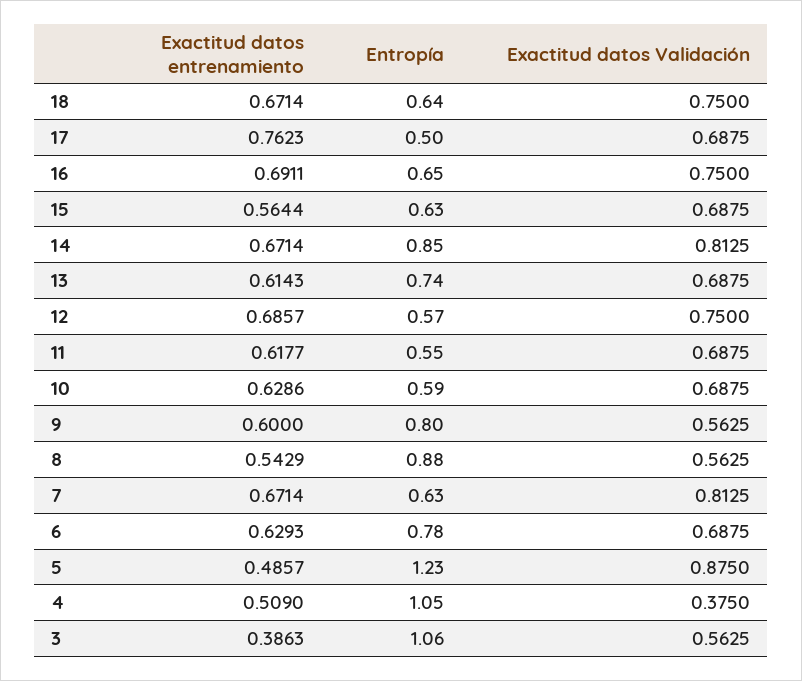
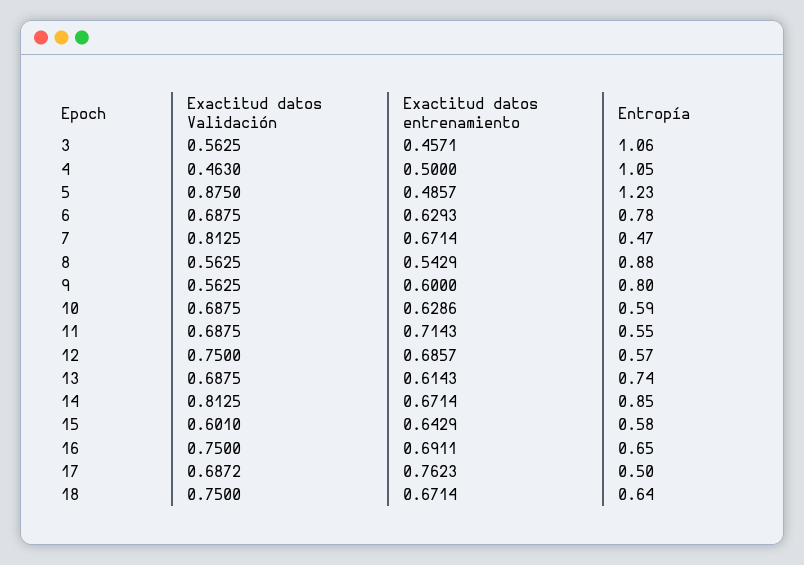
Exactitud datos Validación, 17: 0.6875 -> 0.6872
Exactitud datos entrenamiento, 15: 0.5644 -> 0.6429
Entropía, 15: 0.63 -> 0.58
Exactitud datos Validación, 15: 0.6875 -> 0.601
Exactitud datos entrenamiento, 11: 0.6177 -> 0.7143
Entropía, 7: 0.63 -> 0.47
Exactitud datos entrenamiento, 4: 0.509 -> 0.5
Exactitud datos Validación, 4: 0.375 -> 0.463
Exactitud datos entrenamiento, 3: 0.3863 -> 0.4571

